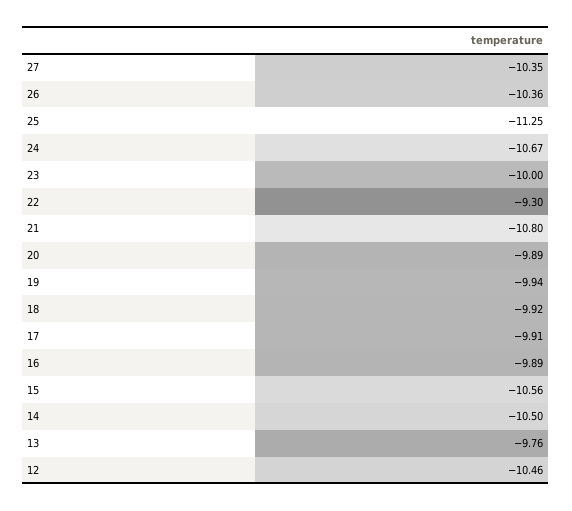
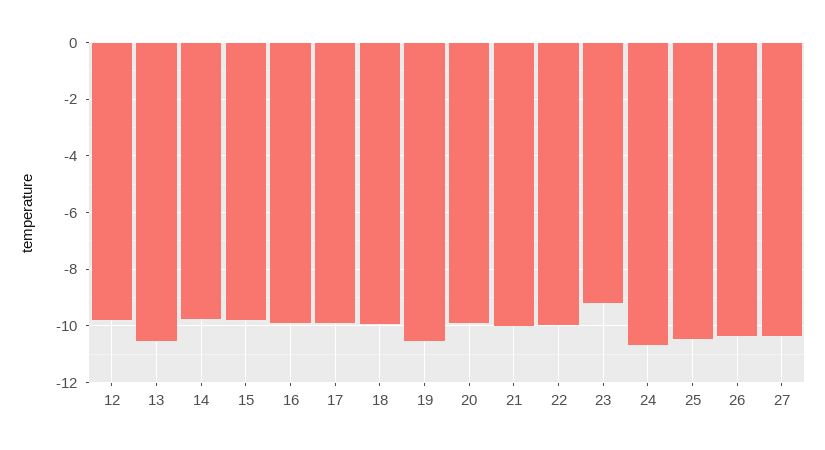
25: -11.25 -> -10.5
23: -10 -> -9.25
22: -9.3 -> -10
21: -10.8 -> -10
19: -9.94 -> -10.5
15: -10.56 -> -9.75
14: -10.5 -> -9.75
13: -9.76 -> -10.5
12: -10.46 -> -9.75

